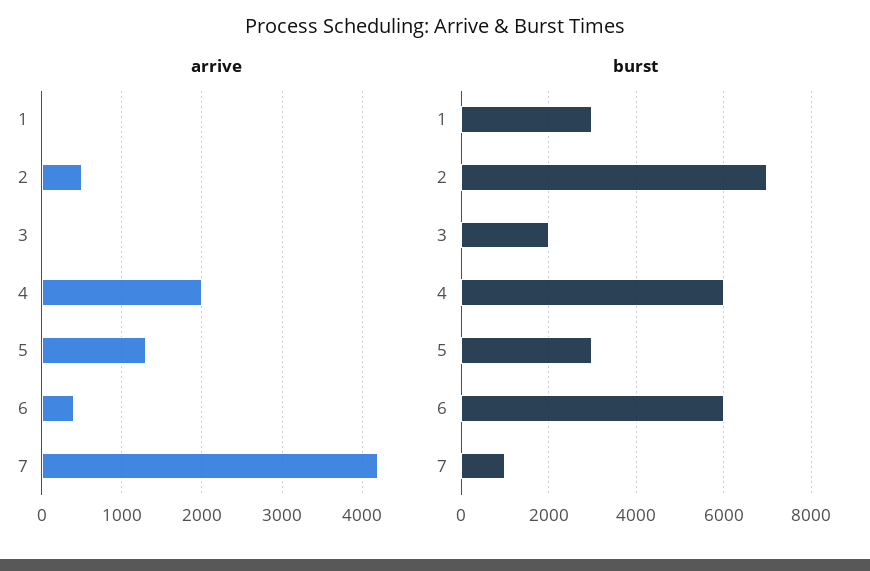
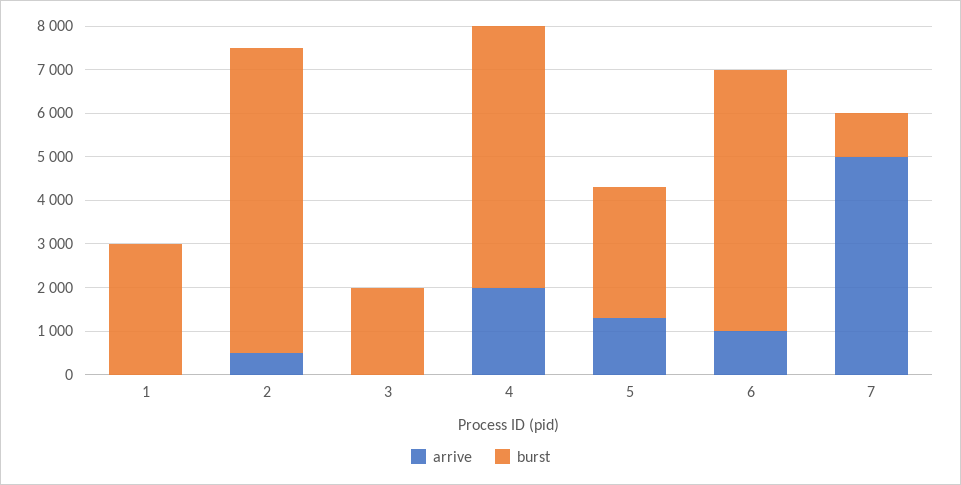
arrive, 6: 400 -> 1000
arrive, 7: 4200 -> 5000

